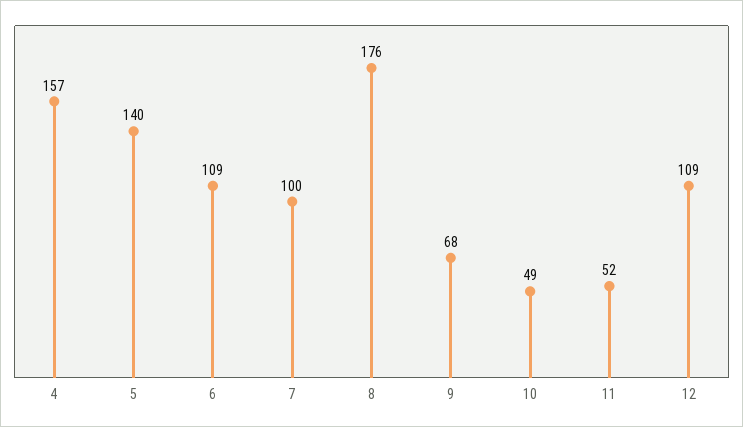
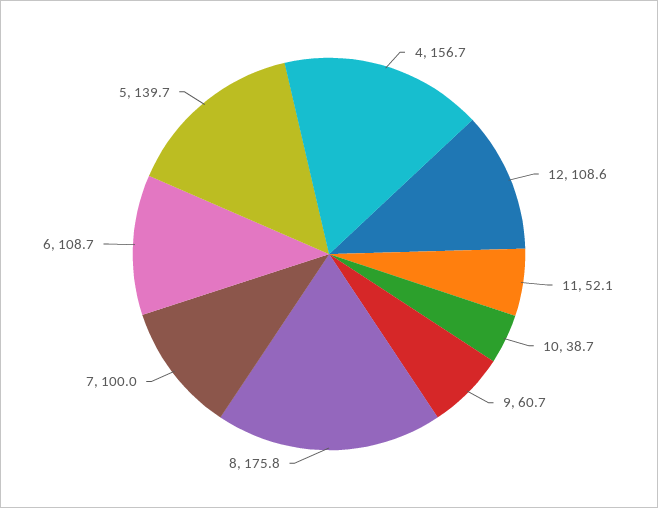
9: 68 -> 60.7
10: 49 -> 38.7

